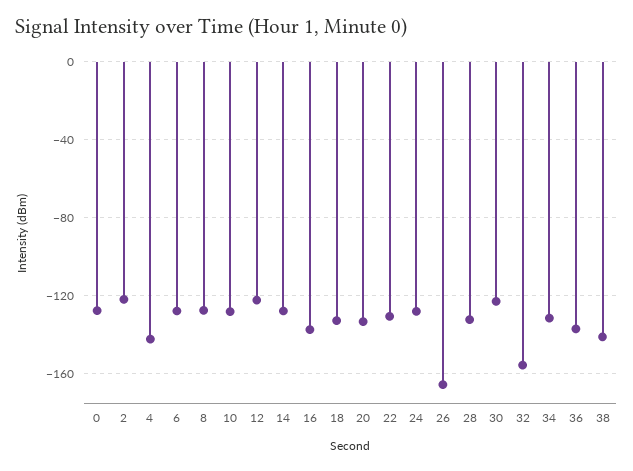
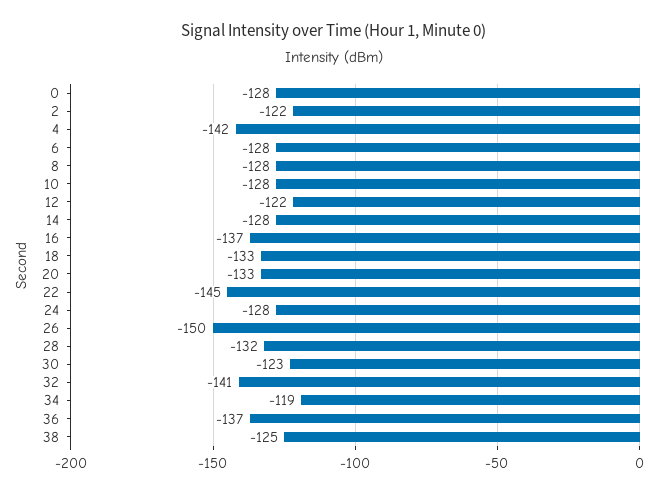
22: -130 -> -145
26: -165 -> -150
32: -155 -> -141
34: -130 -> -119
38: -140 -> -125

